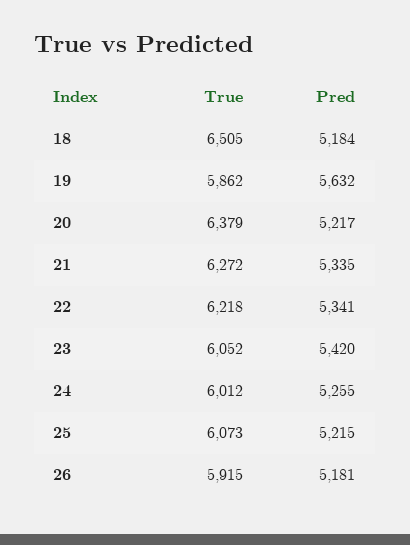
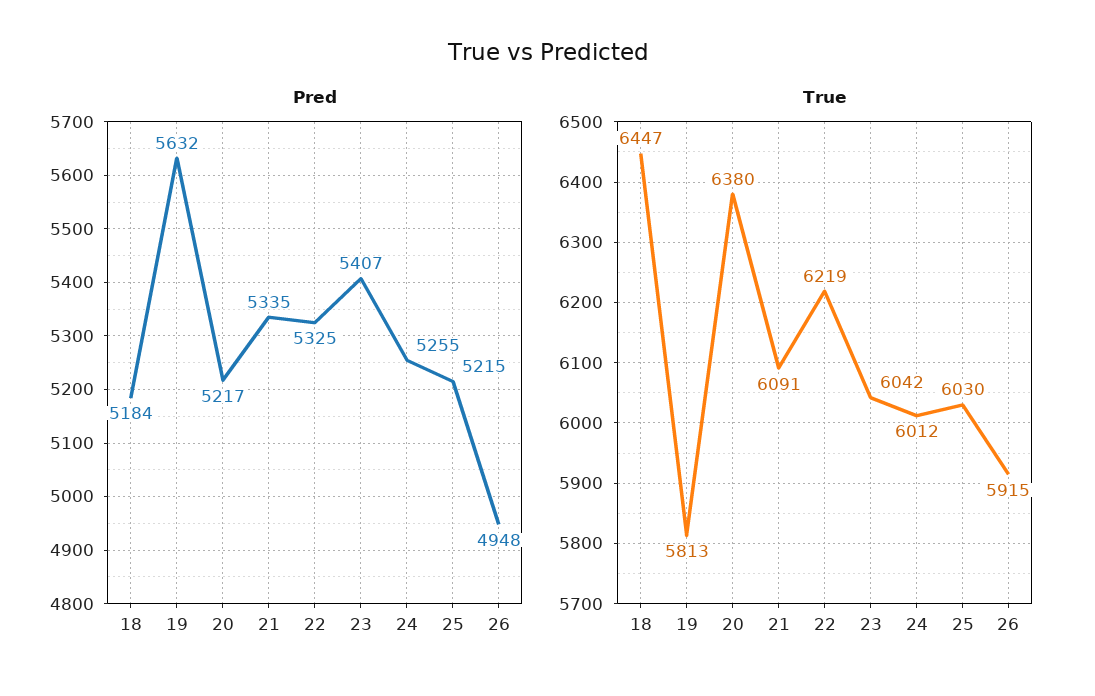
True, 18: 6505 -> 6447
True, 19: 5862 -> 5813
True, 20: 6379 -> 6380
True, 21: 6272 -> 6091
True, 22: 6218 -> 6219
Pred, 22: 5341 -> 5325
True, 23: 6052 -> 6042
Pred, 23: 5420 -> 5407
True, 25: 6073 -> 6030
Pred, 26: 5181 -> 4948

